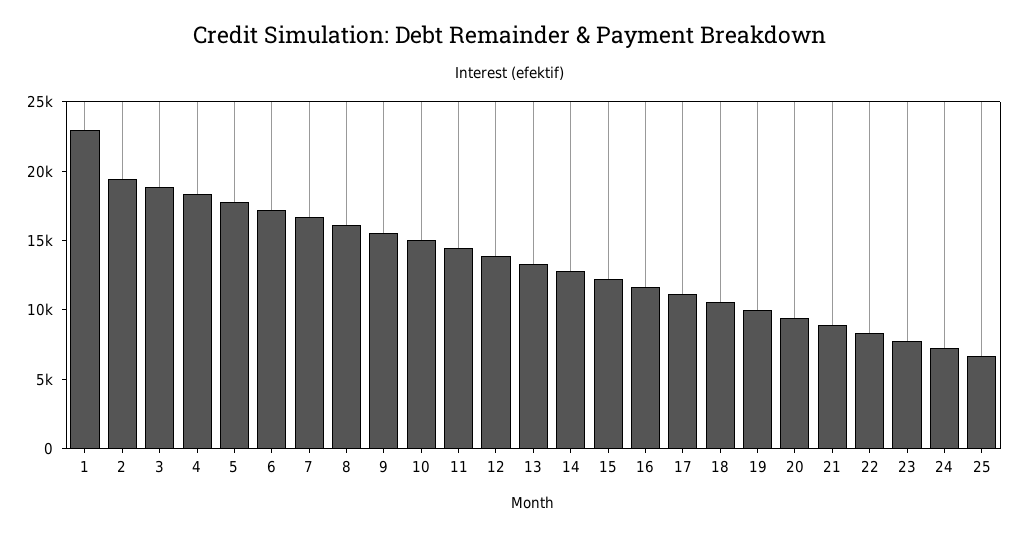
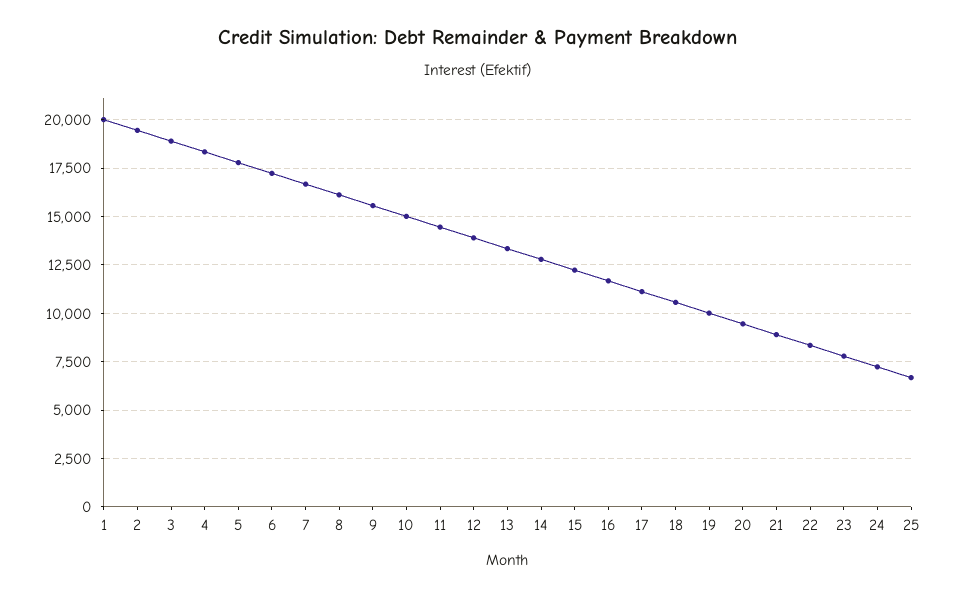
1: 23000 -> 20000

